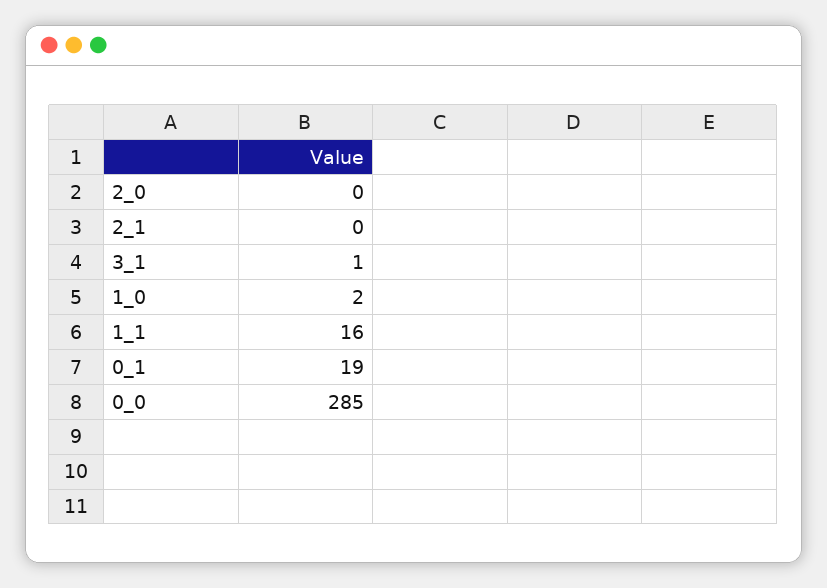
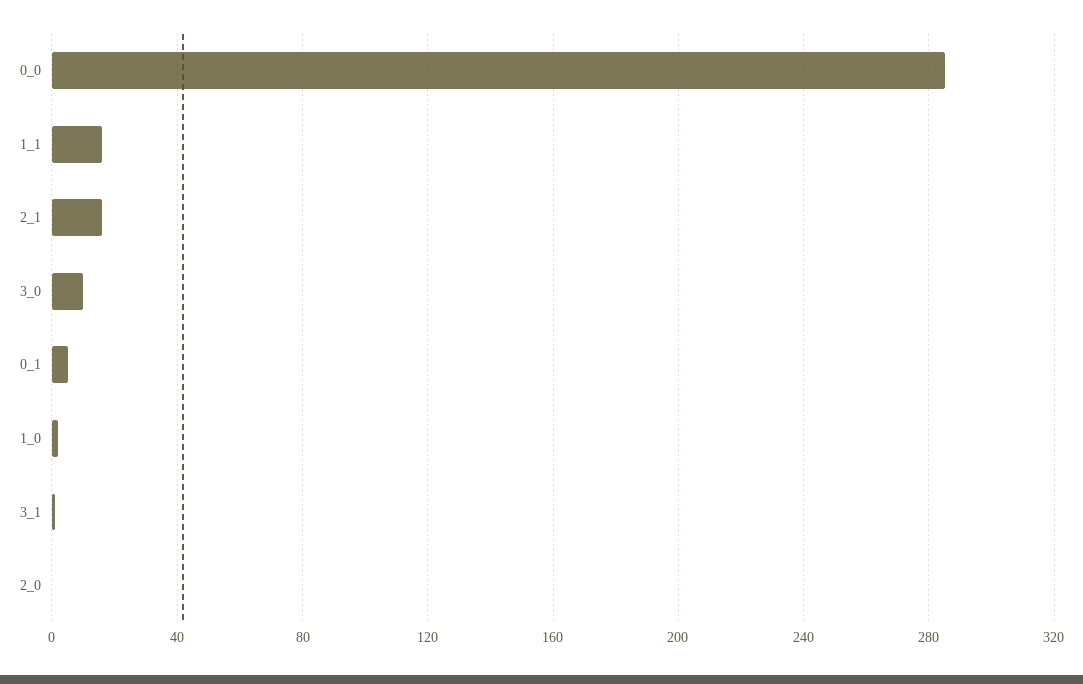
2_1: 0 -> 15
0_1: 19 -> 5
3_0: none -> 10

